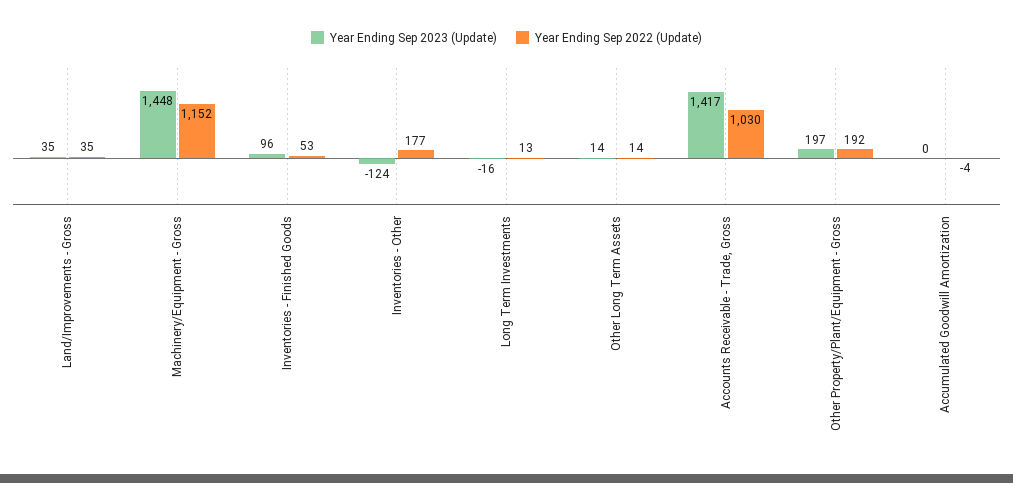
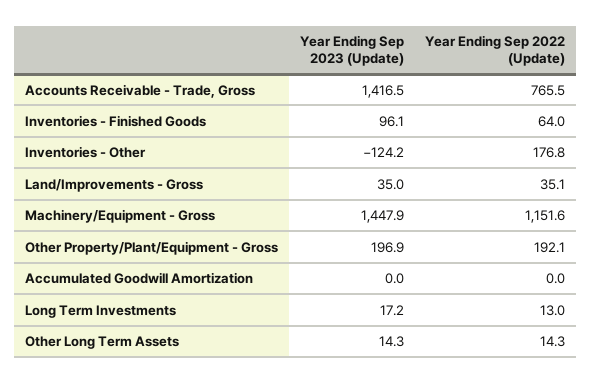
Year Ending Sep 2022 (Update), Inventories - Finished Goods: 53 -> 64
Year Ending Sep 2023 (Update), Long Term Investments: -16 -> 17.2
Year Ending Sep 2022 (Update), Accounts Receivable - Trade, Gross: 1030 -> 765.5
Year Ending Sep 2022 (Update), Accumulated Goodwill Amortization: -4 -> 0

